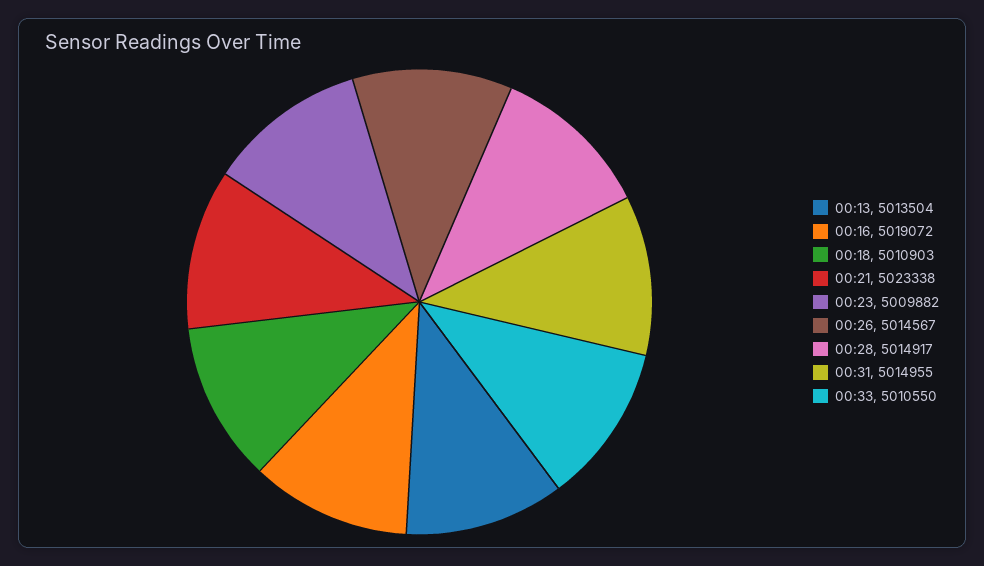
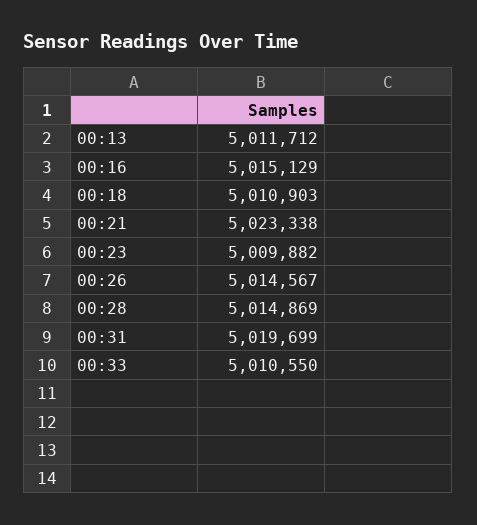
00:13: 5013504 -> 5011712
00:16: 5019072 -> 5015129
00:28: 5014917 -> 5014869
00:31: 5014955 -> 5019699

